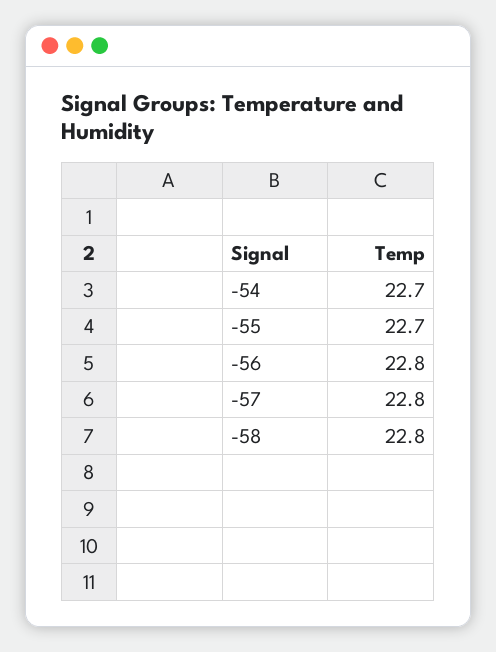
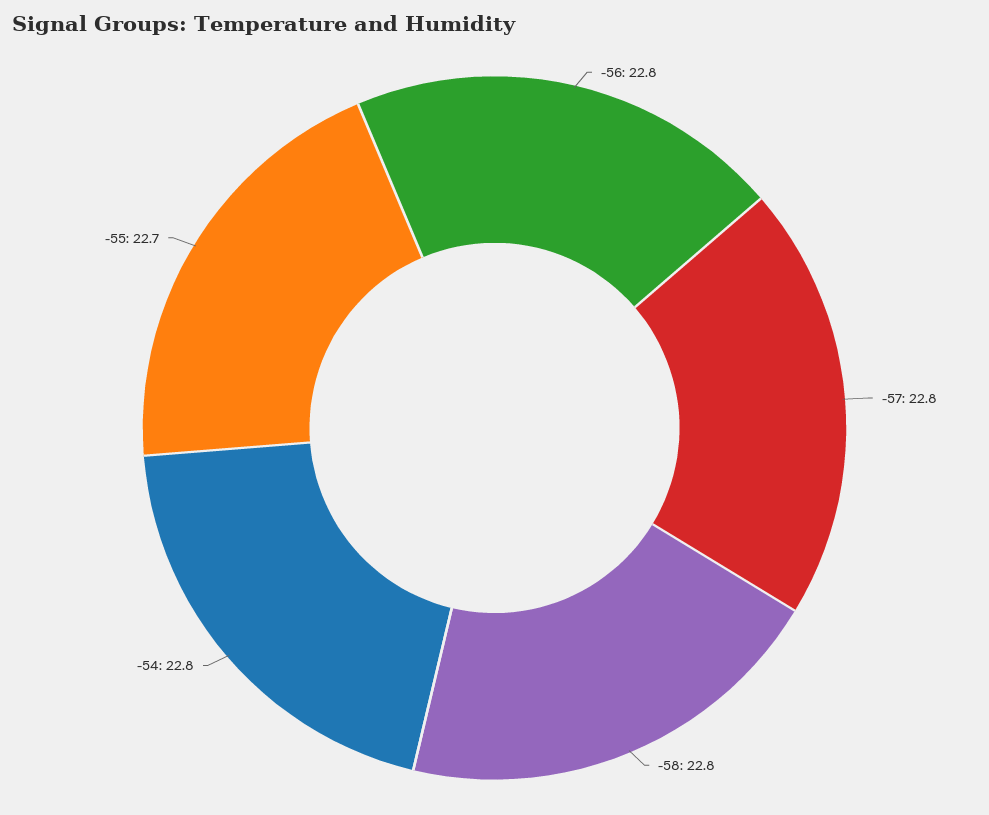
-54: 22.7 -> 22.8

